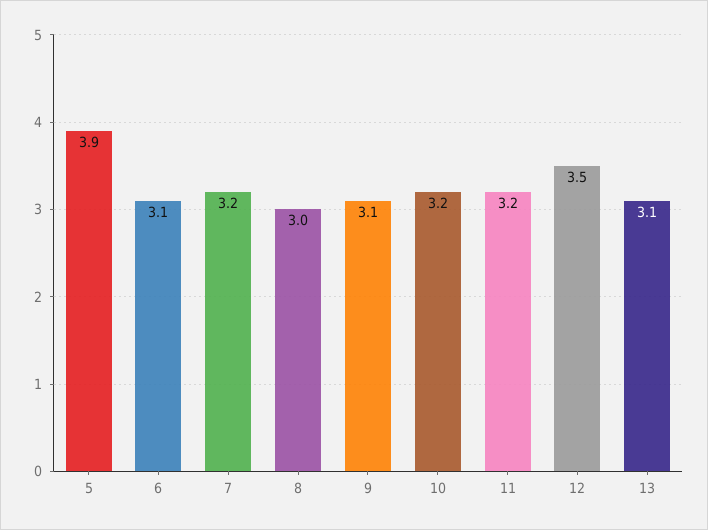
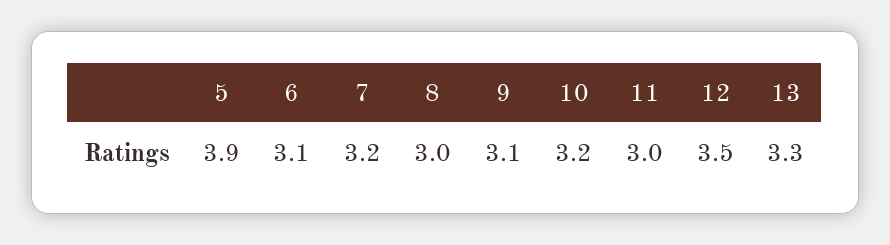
11: 3.2 -> 3
13: 3.1 -> 3.3

